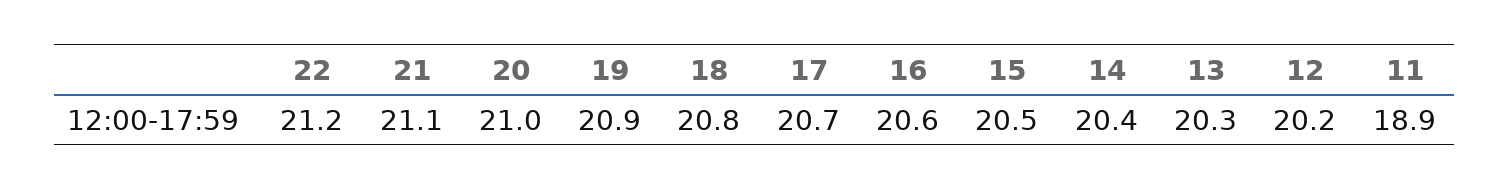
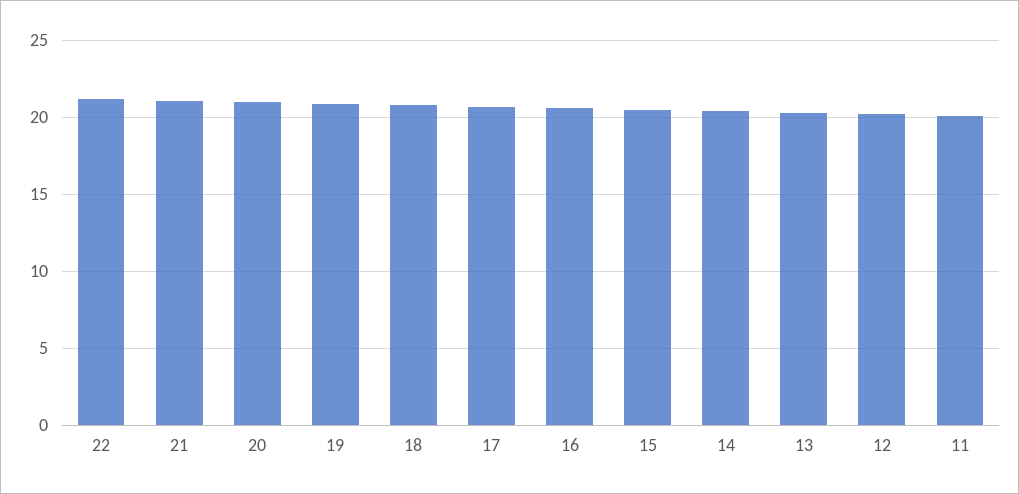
11: 18.9 -> 20

